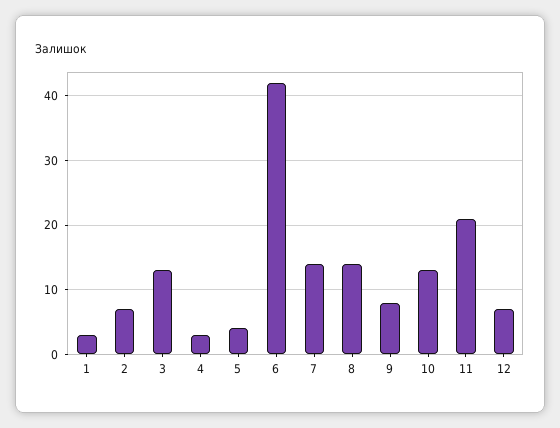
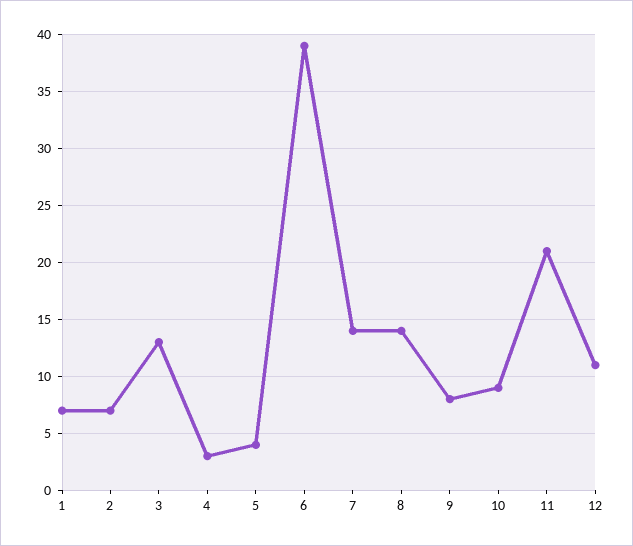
1: 3 -> 7
6: 42 -> 39
10: 13 -> 9
12: 7 -> 11

